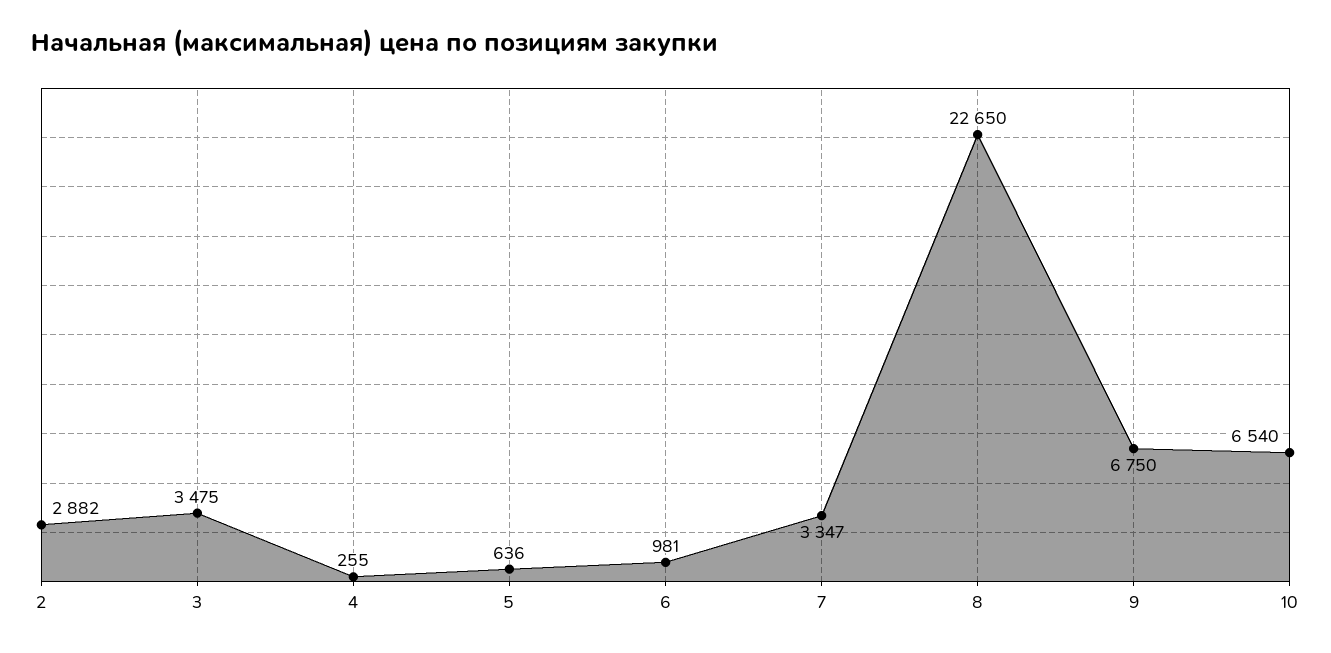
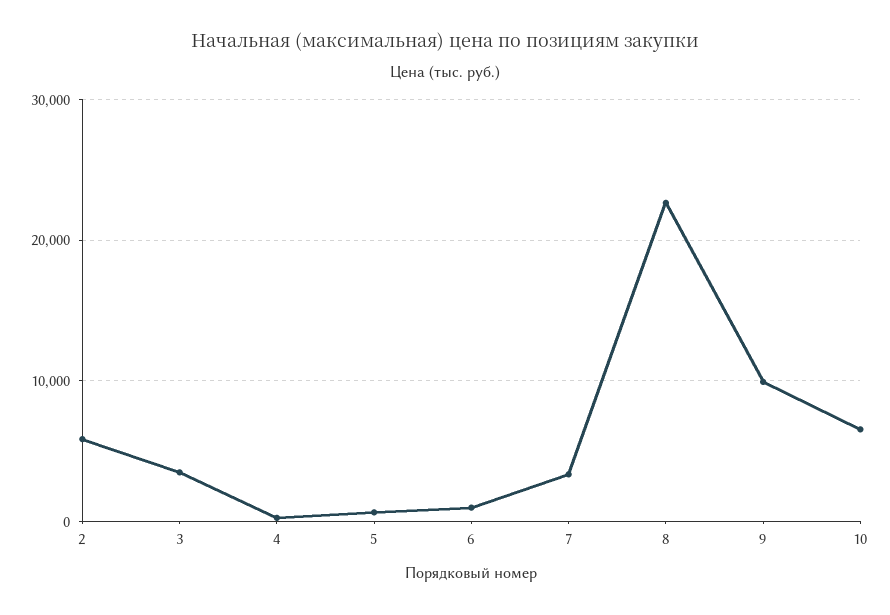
2: 2882 -> 6000
9: 6750 -> 10000

